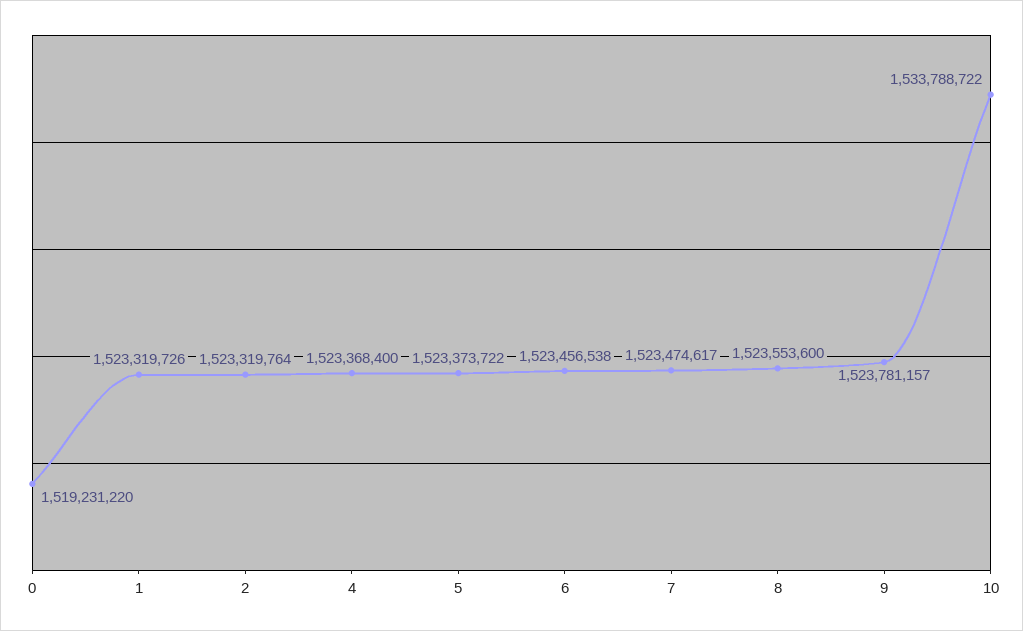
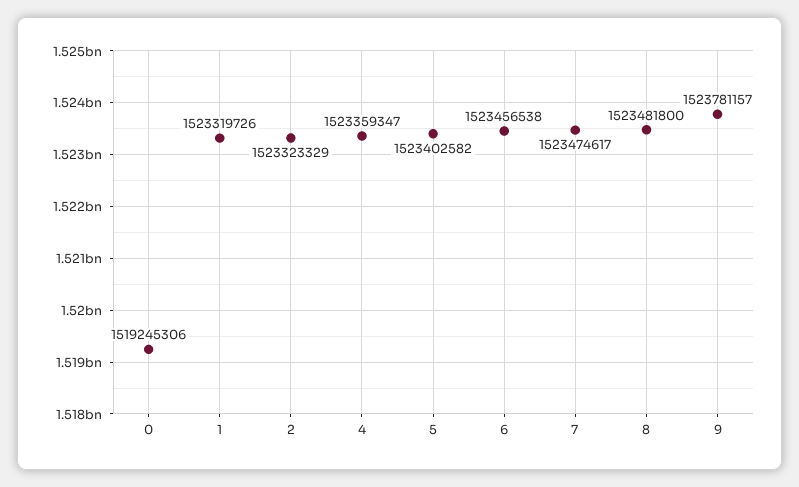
0: 1519231220 -> 1519245306
2: 1523319764 -> 1523323329
4: 1523368400 -> 1523359347
5: 1523373722 -> 1523402582
8: 1523553600 -> 1523481800
10: 1533788722 -> none

